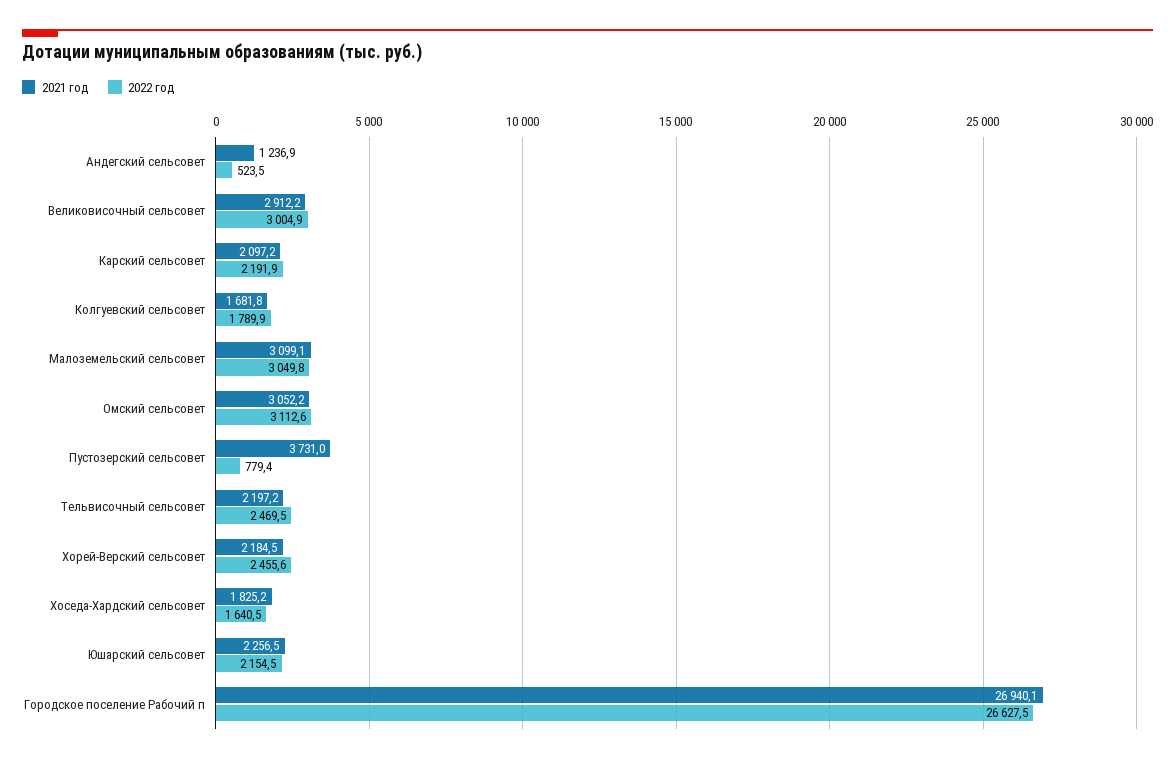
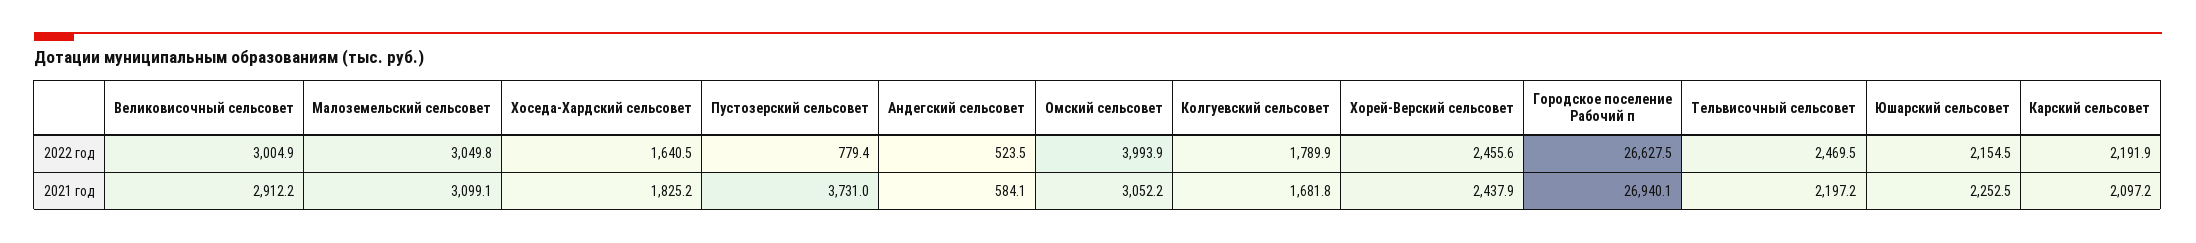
2021 год, Андегский сельсовет: 1236.9 -> 584.1
2022 год, Омский сельсовет: 3112.6 -> 3993.9
2021 год, Хорей-Верский сельсовет: 2184.5 -> 2437.9
2021 год, Юшарский сельсовет: 2256.5 -> 2252.5

